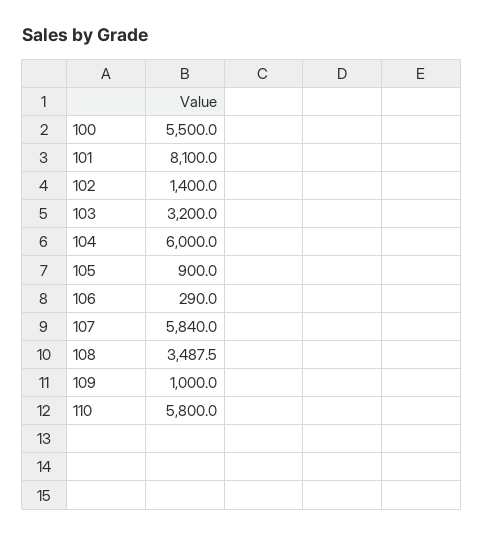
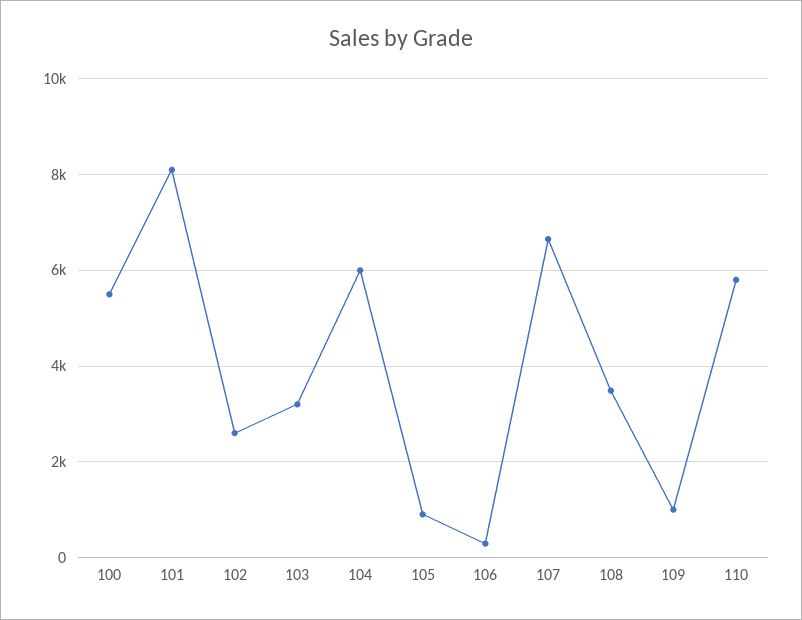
102: 1400 -> 2600
107: 5840 -> 6600

